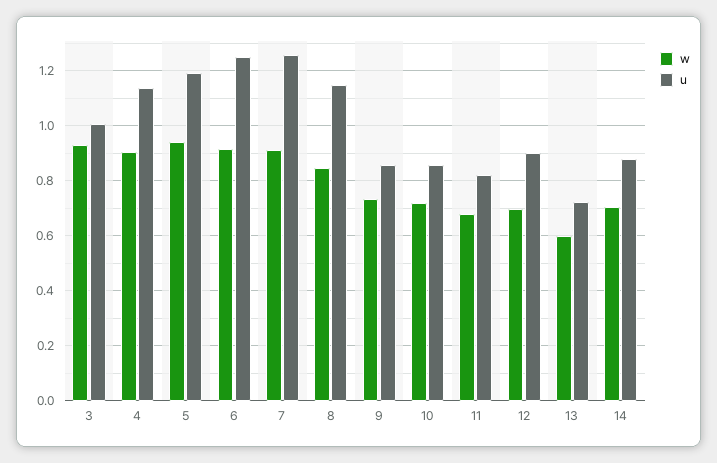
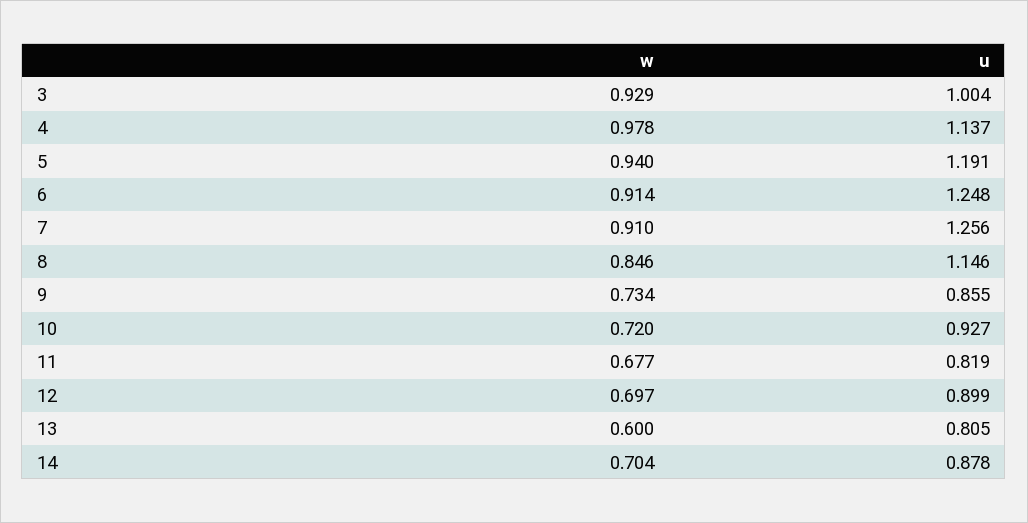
w, 4: 0.9 -> 0.978
u, 10: 0.85 -> 0.927
u, 13: 0.725 -> 0.805

